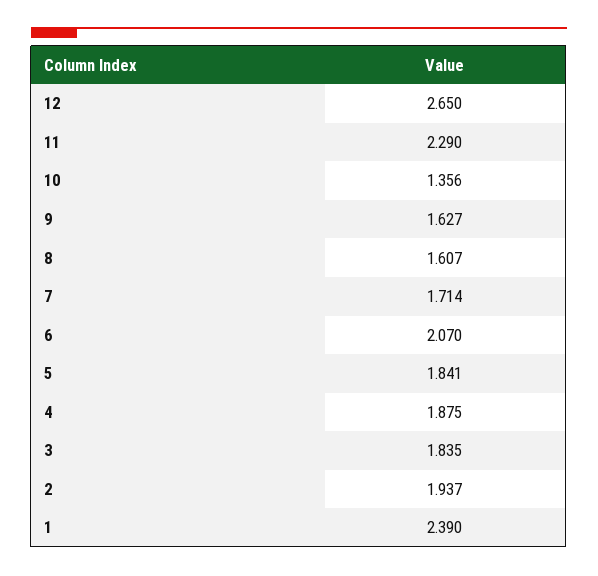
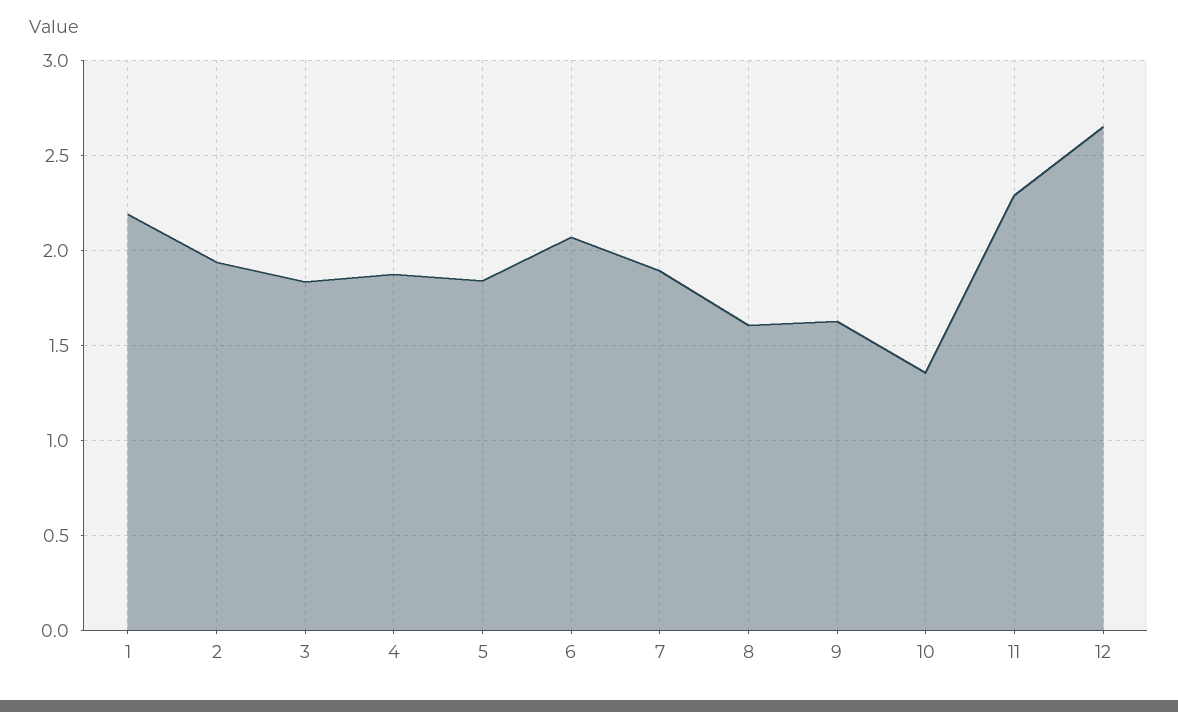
7: 1.714 -> 1.9
1: 2.39 -> 2.2

